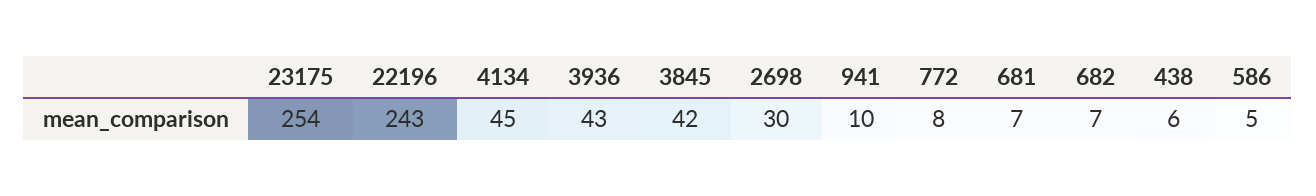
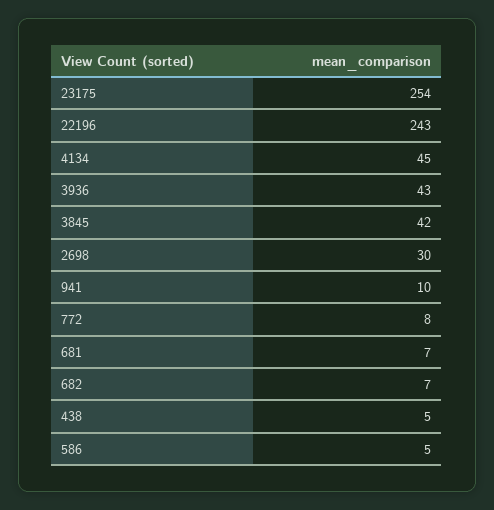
438: 6 -> 5

